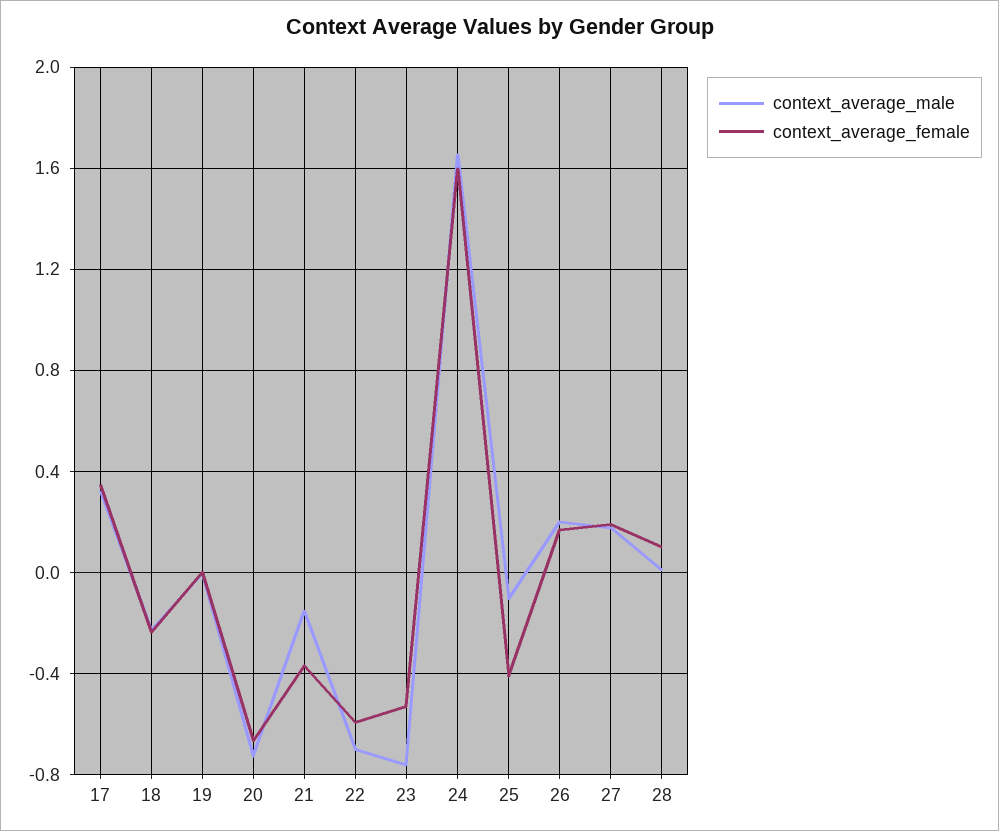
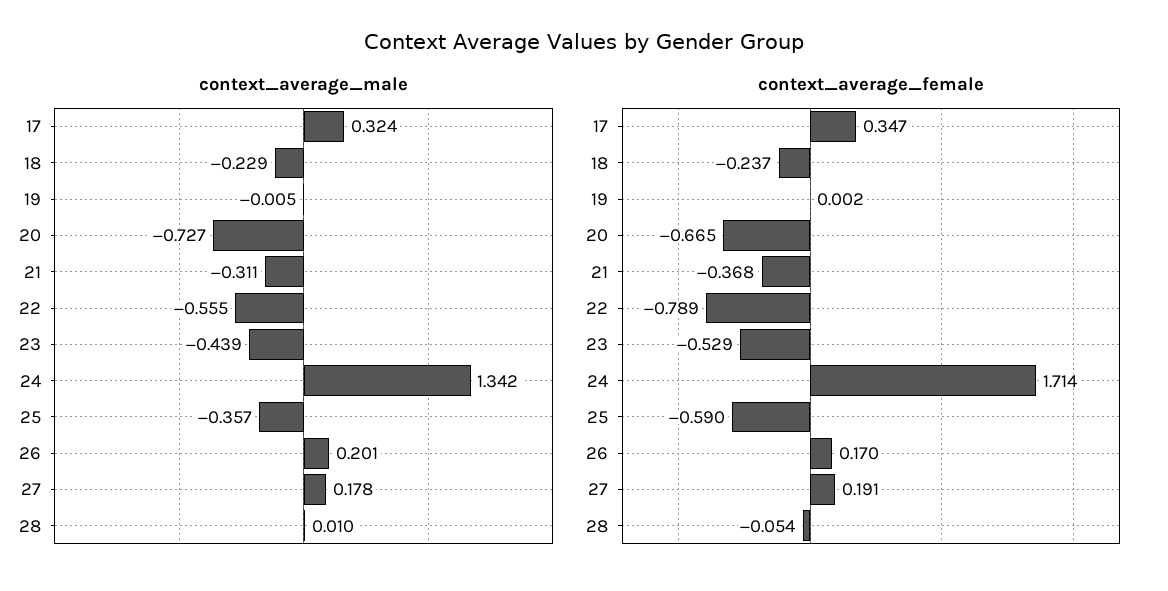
context_average_male, 21: -0.15 -> -0.311
context_average_male, 22: -0.7 -> -0.555
context_average_female, 22: -0.6 -> -0.789
context_average_male, 23: -0.75 -> -0.439
context_average_male, 24: 1.65 -> 1.342
context_average_female, 24: 1.6 -> 1.714
context_average_male, 25: -0.1 -> -0.357
context_average_female, 25: -0.4 -> -0.59
context_average_female, 28: 0.1 -> -0.054

